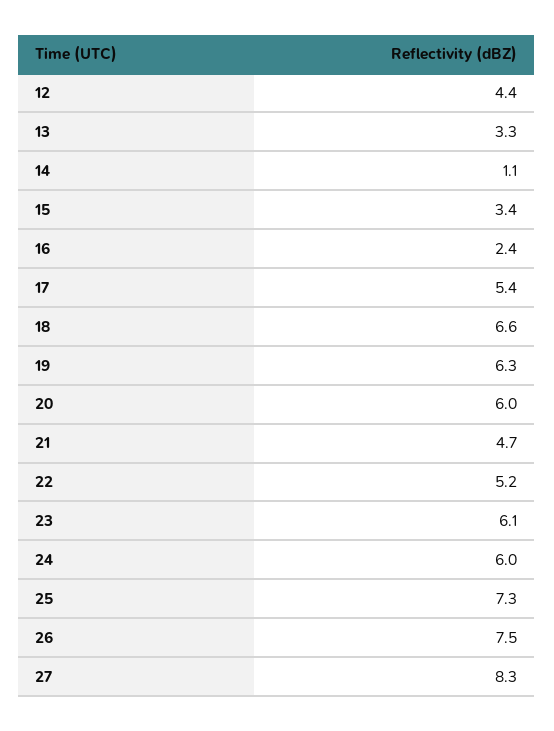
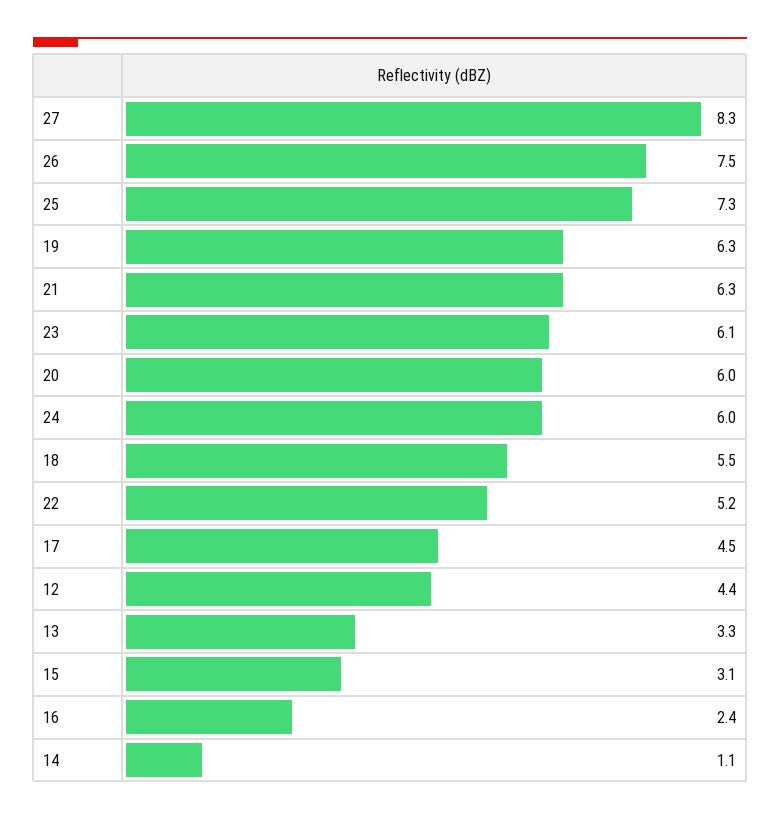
15: 3.4 -> 3.1
17: 5.4 -> 4.5
18: 6.6 -> 5.5
21: 4.7 -> 6.3

